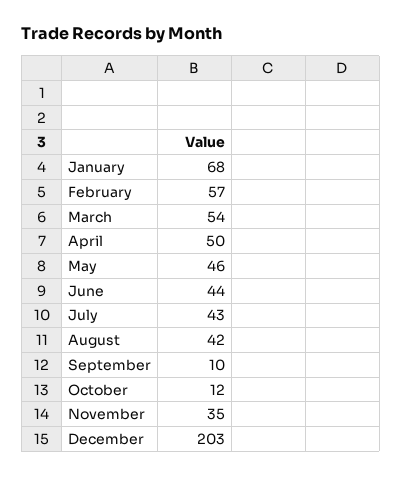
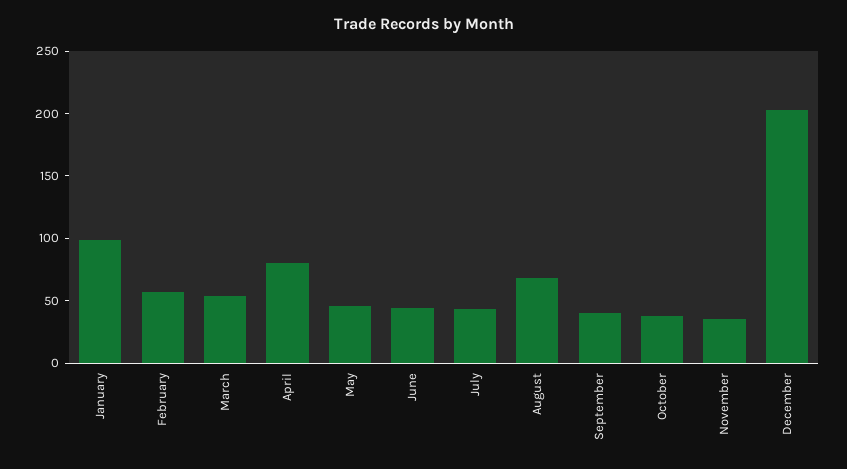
January: 68 -> 100
April: 50 -> 80
August: 42 -> 70
September: 10 -> 40
October: 12 -> 40

